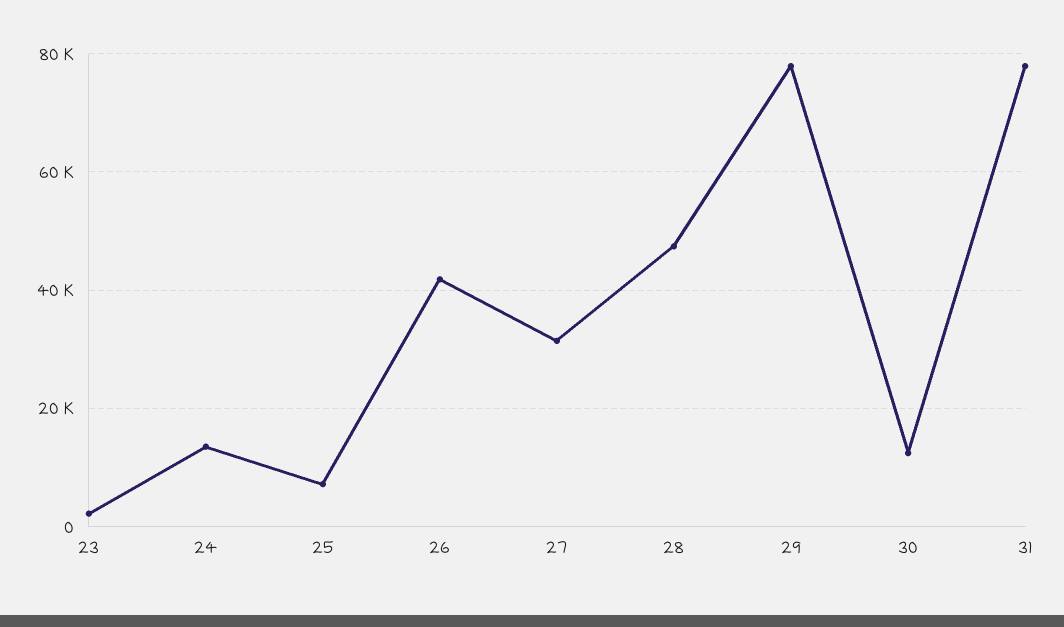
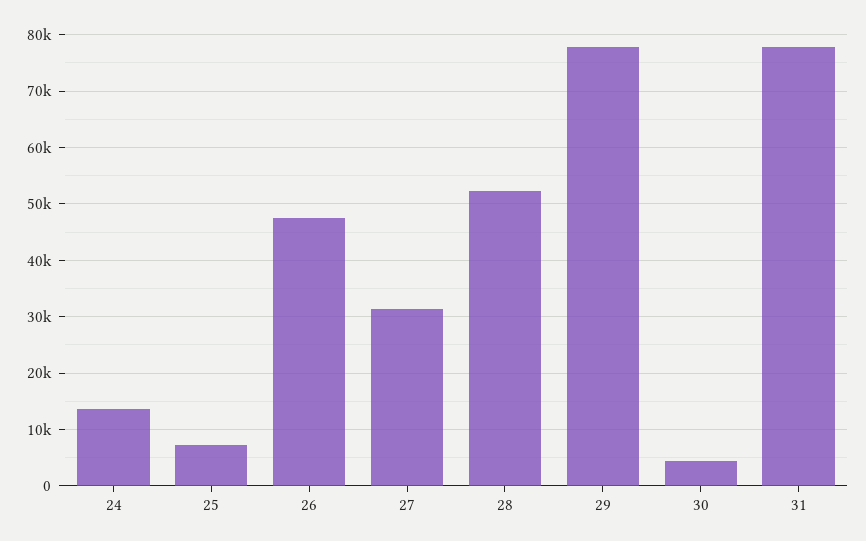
23: 2000 -> none
26: 42000 -> 48000
28: 48000 -> 52000
30: 12000 -> 4000

